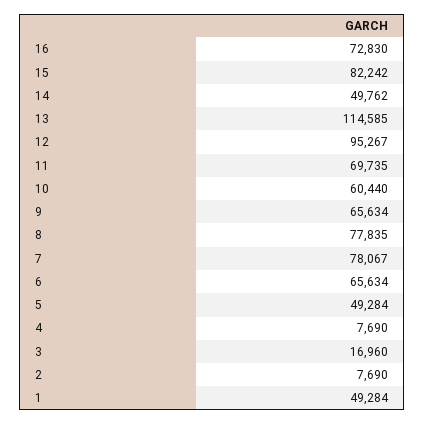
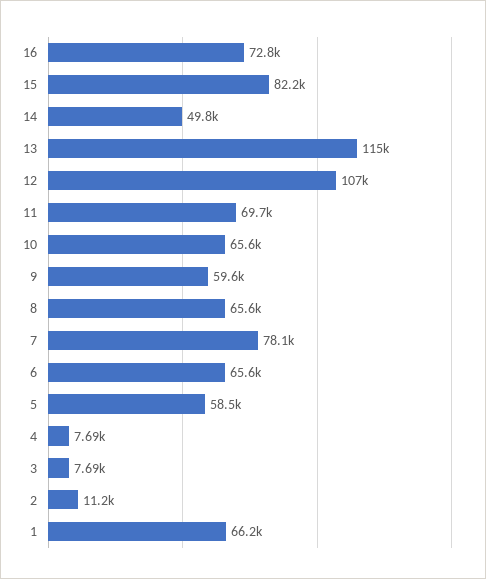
12: 95267 -> 107000
10: 60440 -> 65600
9: 65634 -> 59600
8: 77835 -> 65600
5: 49284 -> 58500
3: 16960 -> 7690
2: 7690 -> 11200
1: 49284 -> 66200

